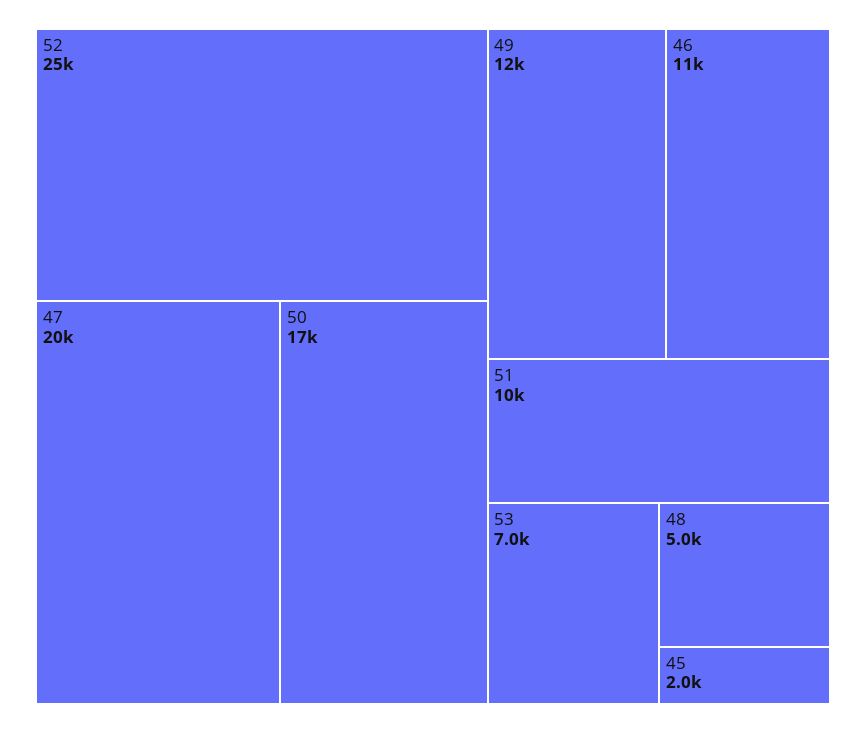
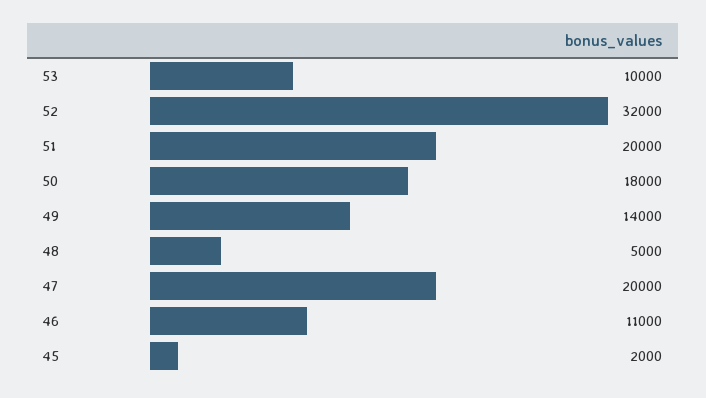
52: 25000 -> 32000
50: 17000 -> 18000
49: 12000 -> 14000
51: 10000 -> 20000
53: 7000 -> 10000

